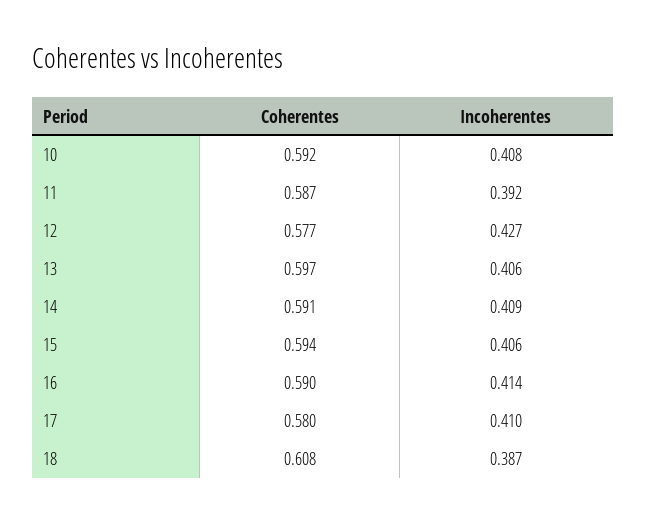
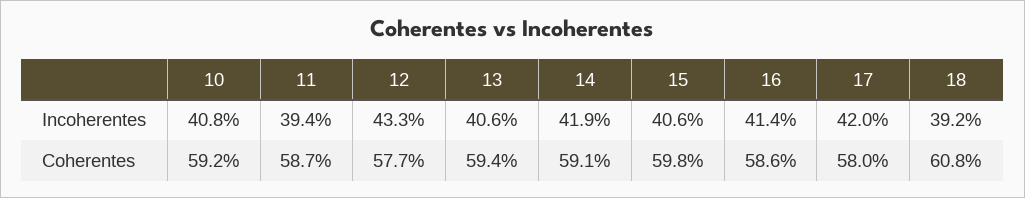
Incoherentes, 11: 0.392 -> 0.394
Incoherentes, 12: 0.427 -> 0.433
Coherentes, 13: 0.597 -> 0.594
Incoherentes, 14: 0.409 -> 0.419
Coherentes, 15: 0.594 -> 0.598
Coherentes, 16: 0.59 -> 0.586
Incoherentes, 17: 0.41 -> 0.42
Incoherentes, 18: 0.387 -> 0.392

